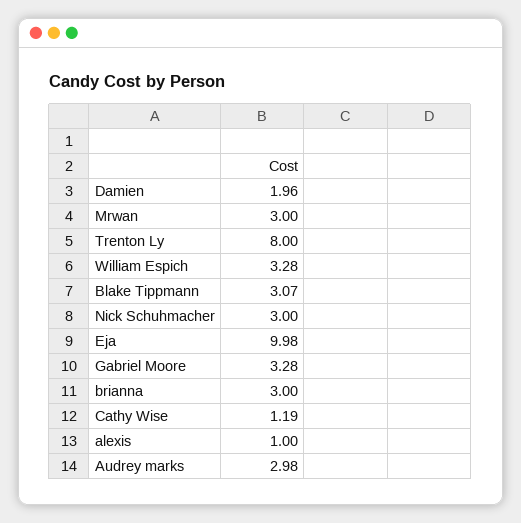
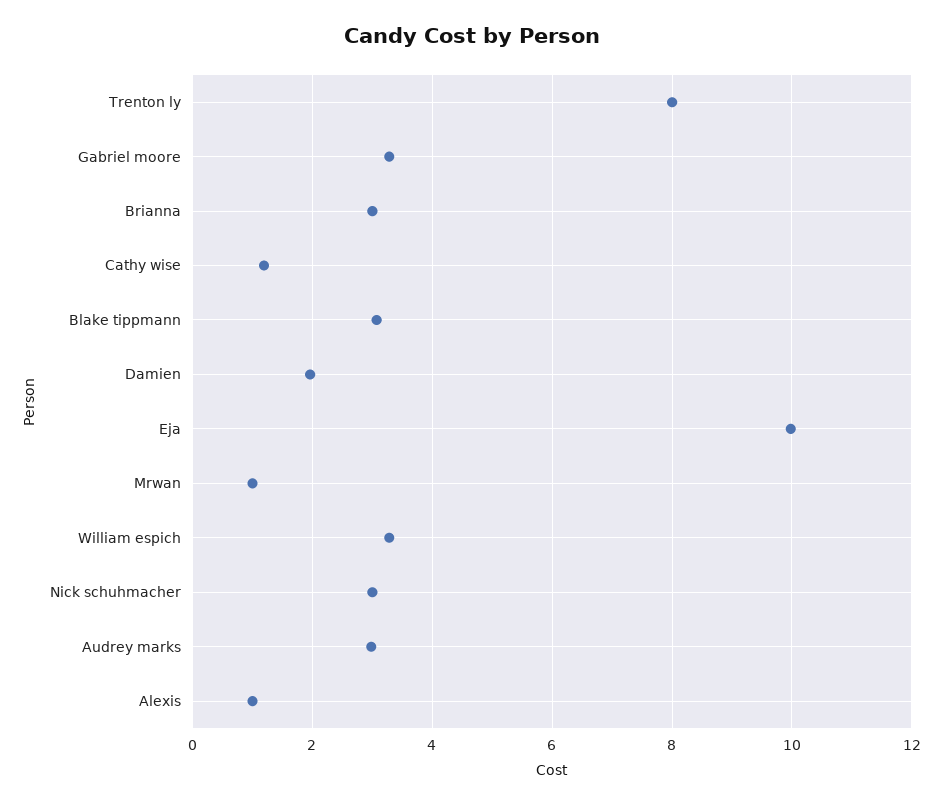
Mrwan: 3 -> 1

